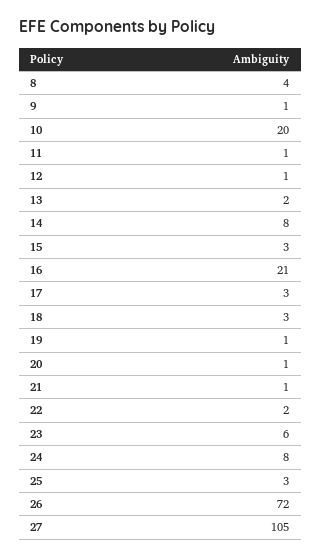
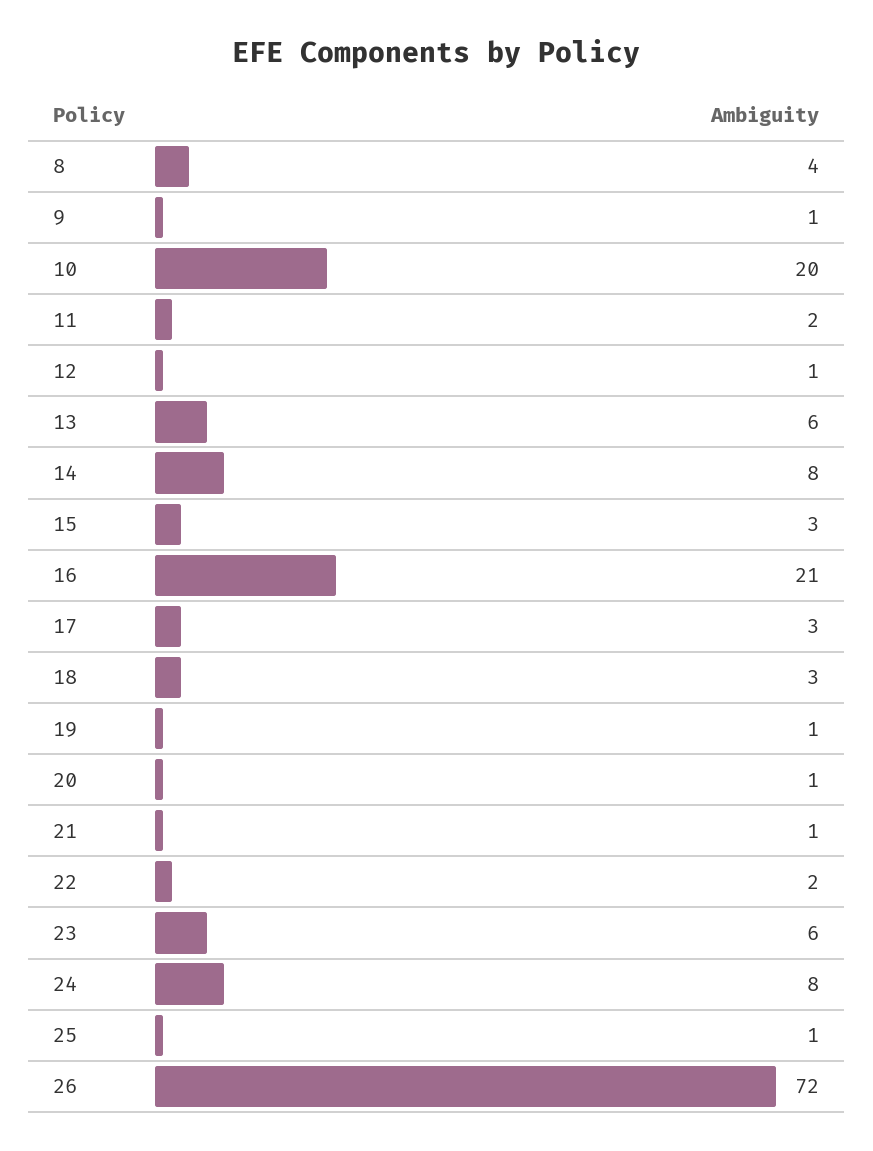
11: 1 -> 2
13: 2 -> 6
25: 3 -> 1
27: 105 -> none

